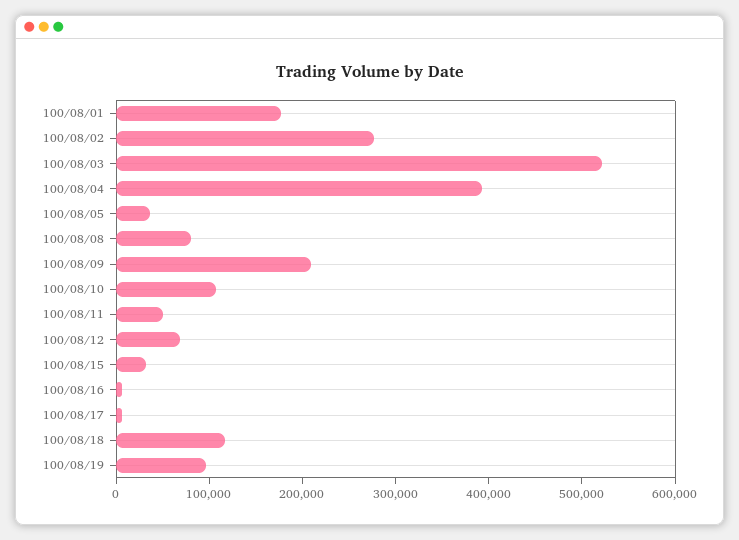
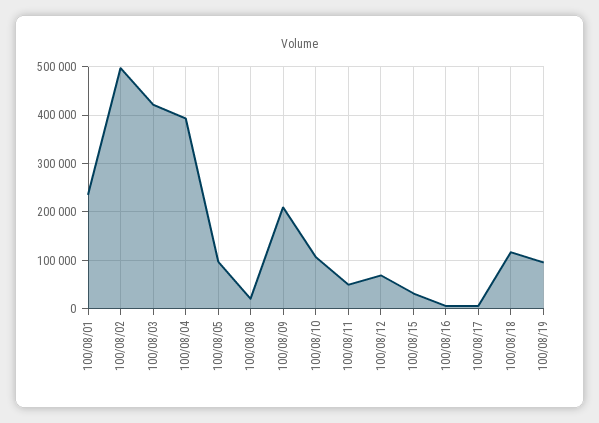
100/08/01: 180000 -> 240000
100/08/02: 280000 -> 500000
100/08/03: 520000 -> 420000
100/08/05: 40000 -> 100000
100/08/08: 80000 -> 20000

